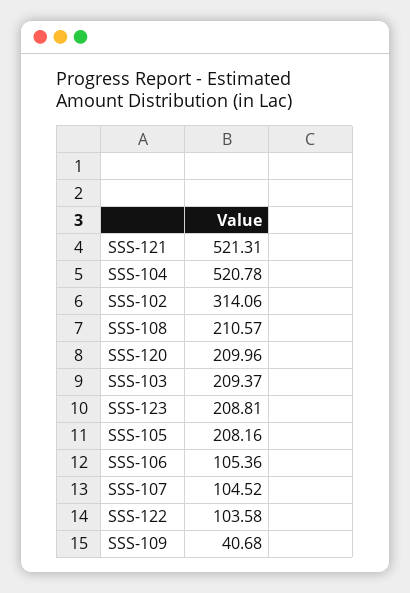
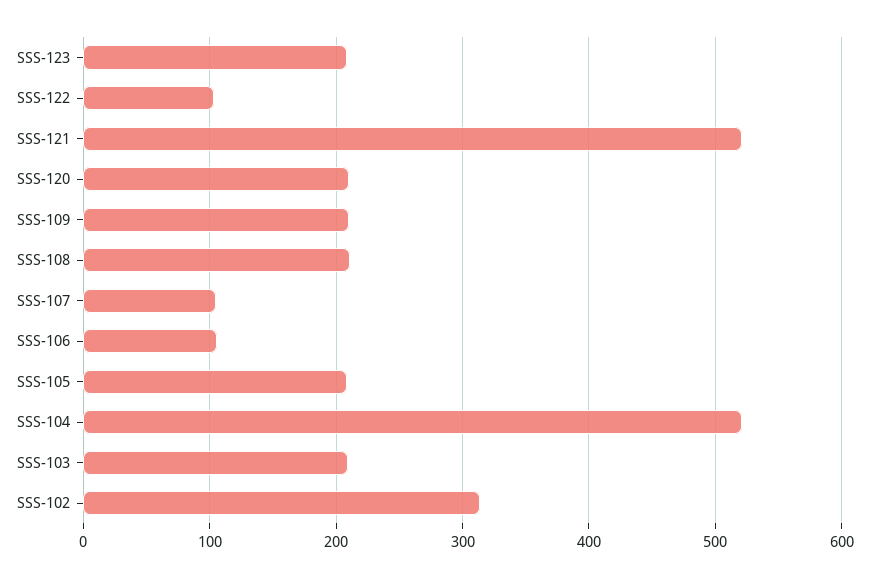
SSS-109: 40.68 -> 210

